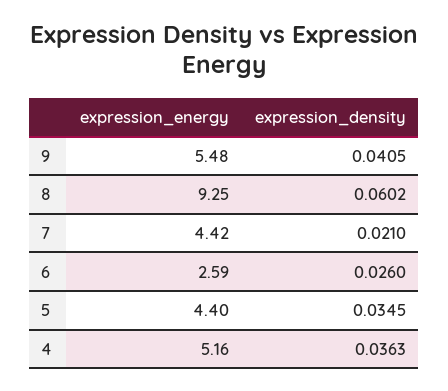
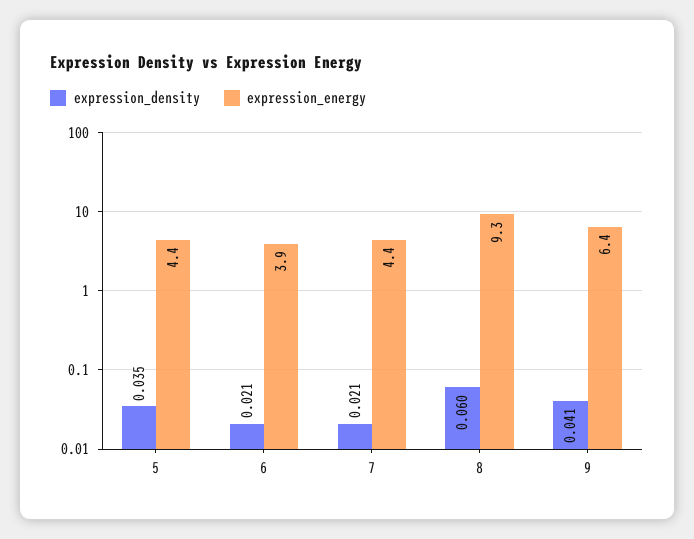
expression_energy, 9: 5.48 -> 6.4
expression_energy, 6: 2.59 -> 3.9
expression_density, 6: 0.026 -> 0.021
expression_energy, 4: 5.16 -> none
expression_density, 4: 0.0363 -> none

